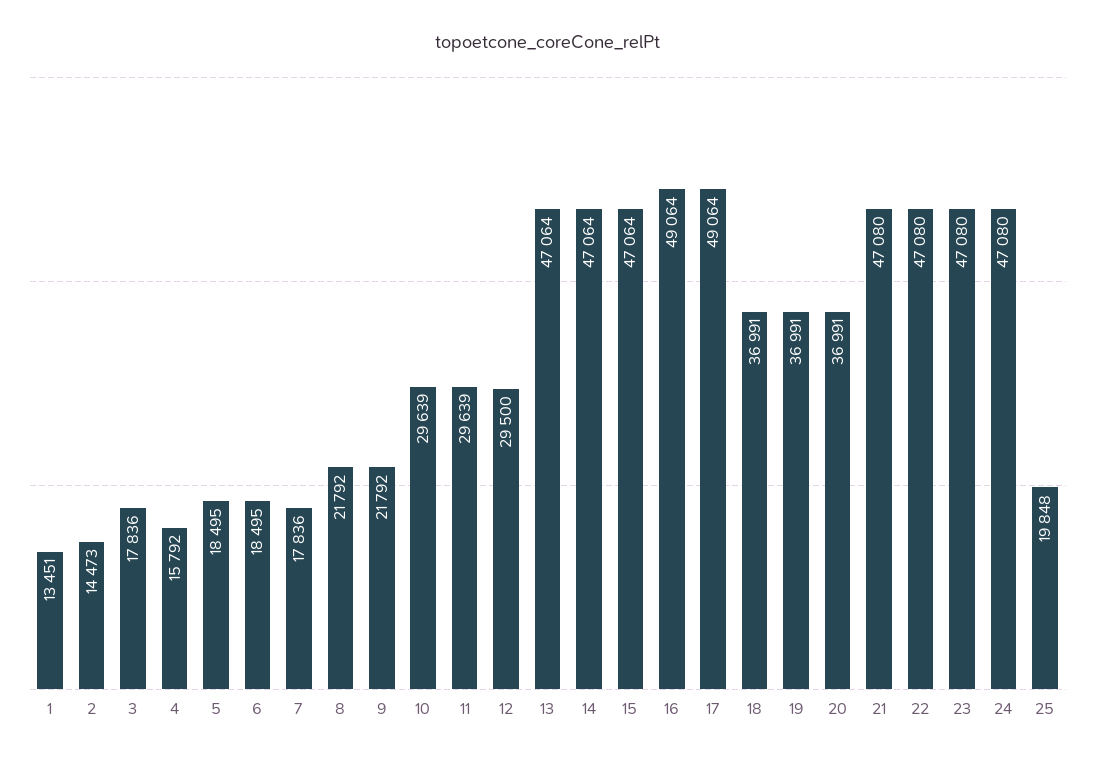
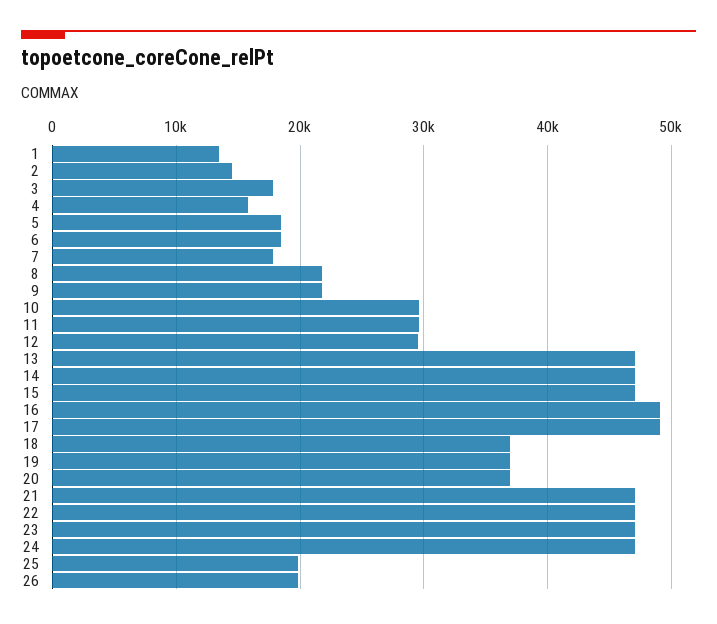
26: none -> 20000

